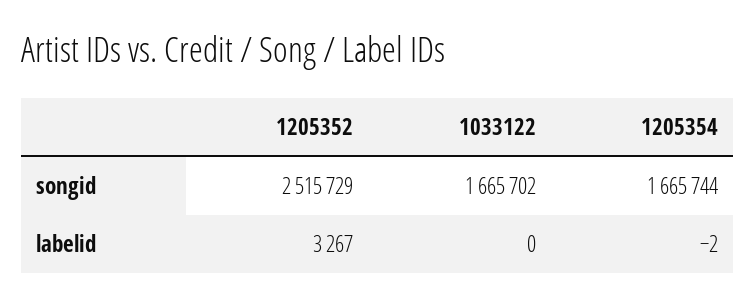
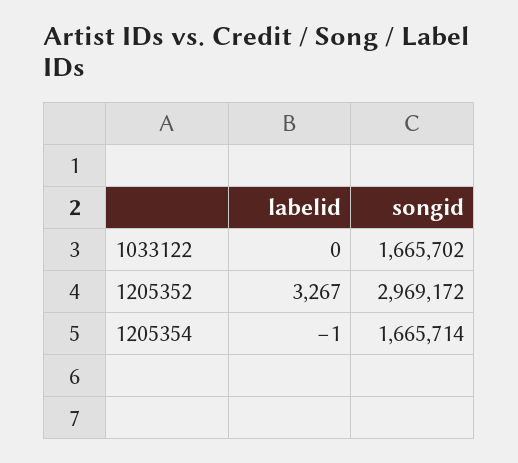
1205352, songid: 2515729 -> 2969172
1205354, songid: 1665744 -> 1665714
1205354, labelid: -2 -> -1

